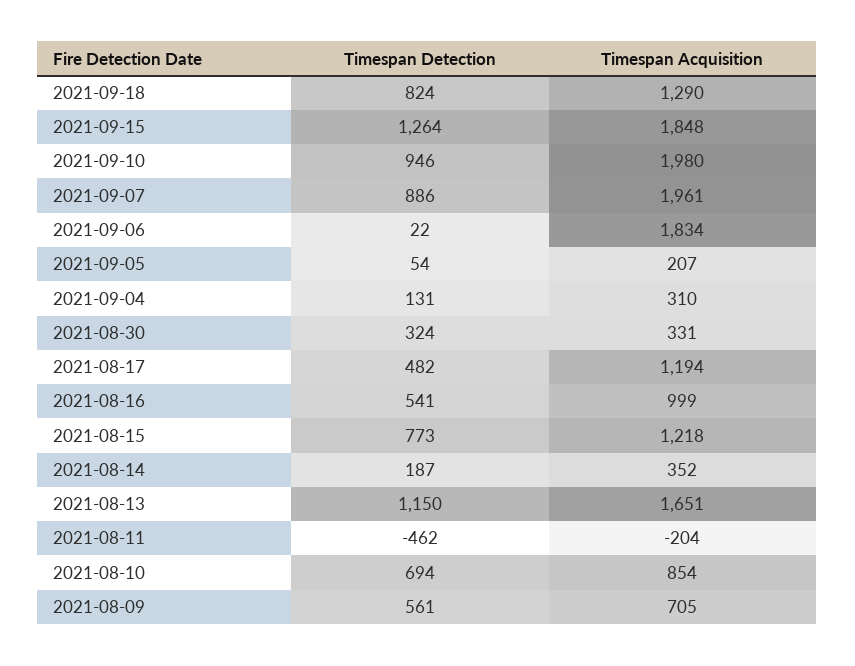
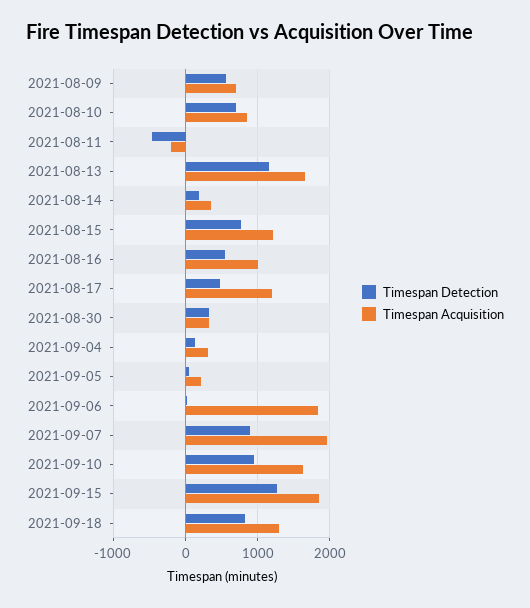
Timespan Acquisition, 2021-09-10: 1980 -> 1600

